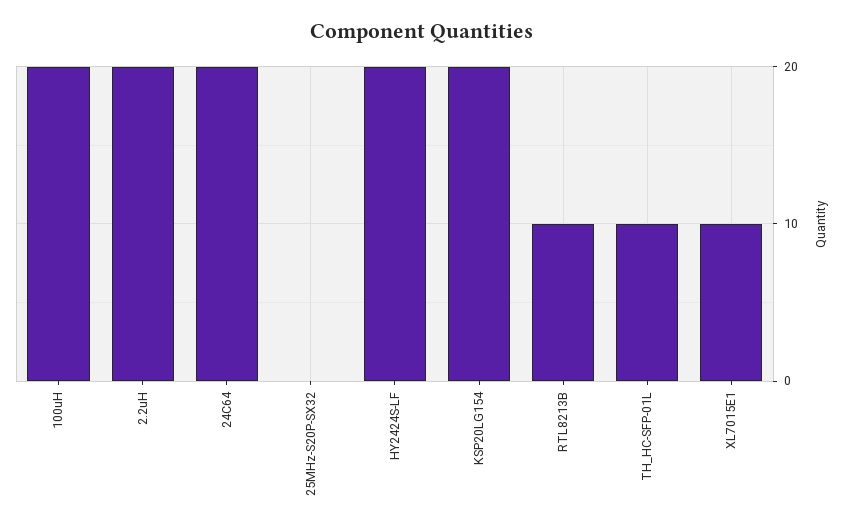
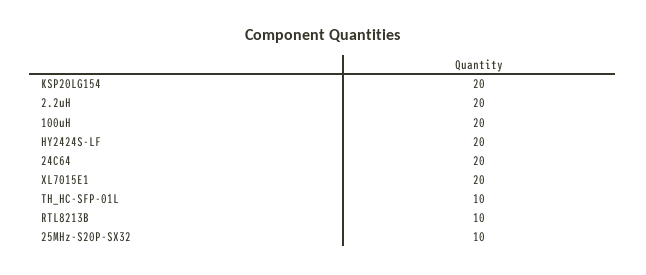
25MHz-S20P-SX32: 0 -> 10
XL7015E1: 10 -> 20

